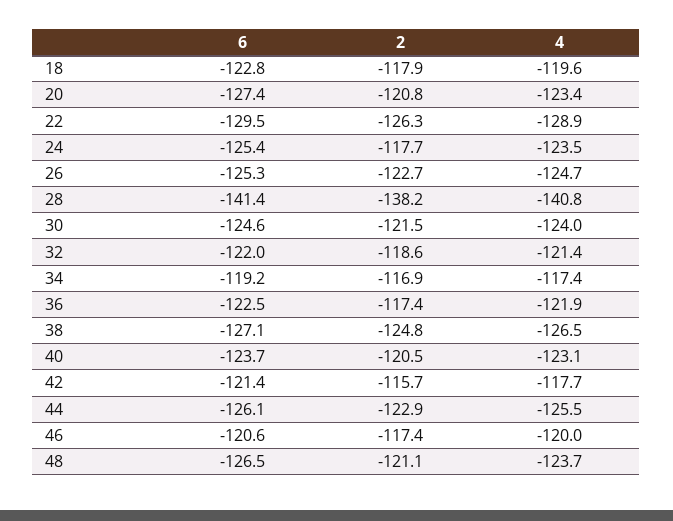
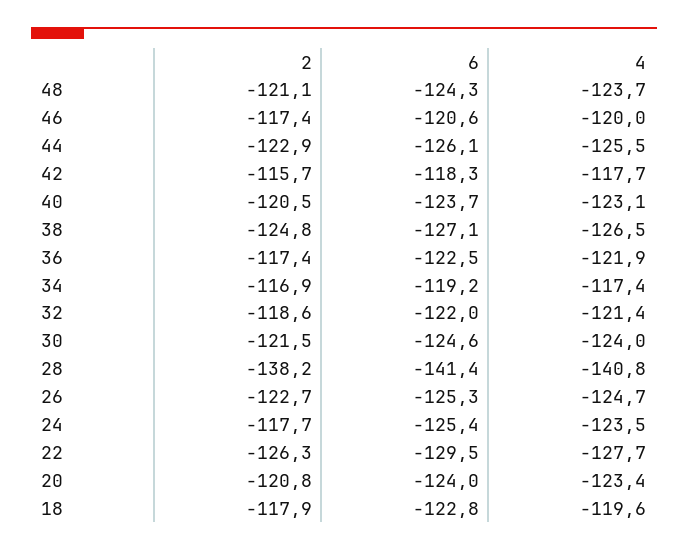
6, 20: -127.4 -> -124
4, 22: -128.9 -> -127.7
6, 42: -121.4 -> -118.3
6, 48: -126.5 -> -124.3

